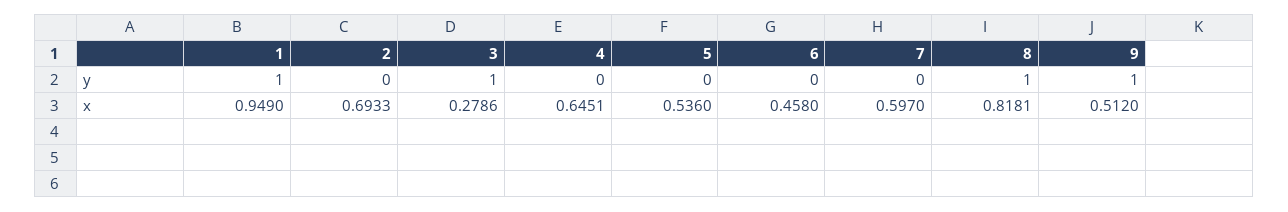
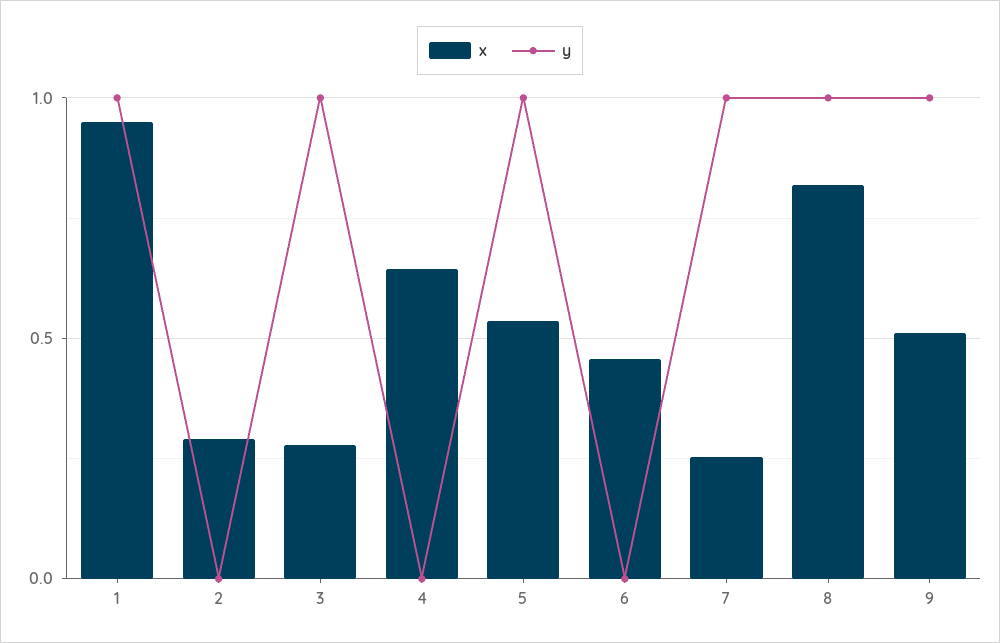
y, 5: 0 -> 1
y, 7: 0 -> 1
x, 2: 0.6933 -> 0.3
x, 7: 0.597 -> 0.25

